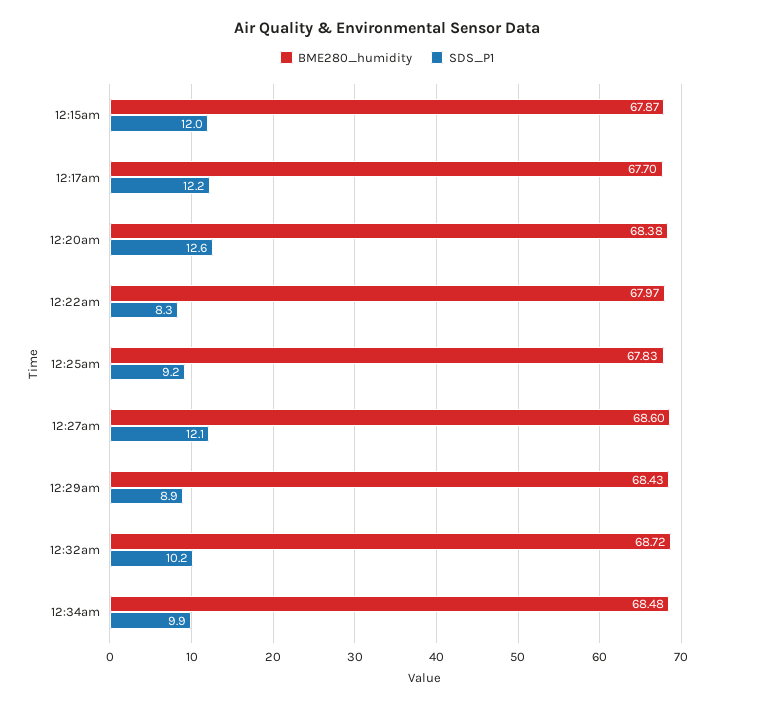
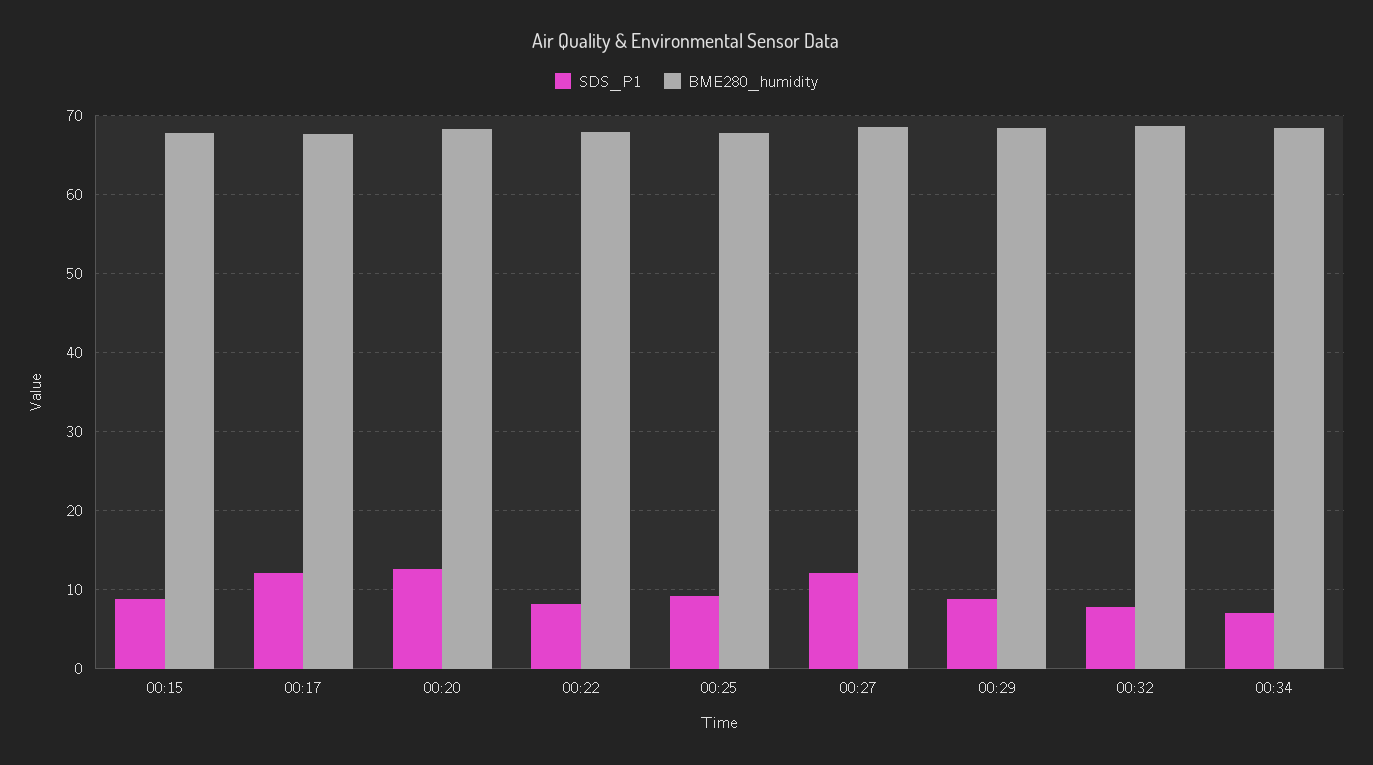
SDS_P1, 12:15am: 12 -> 9
SDS_P1, 12:32am: 10.2 -> 8
SDS_P1, 12:34am: 9.9 -> 7

